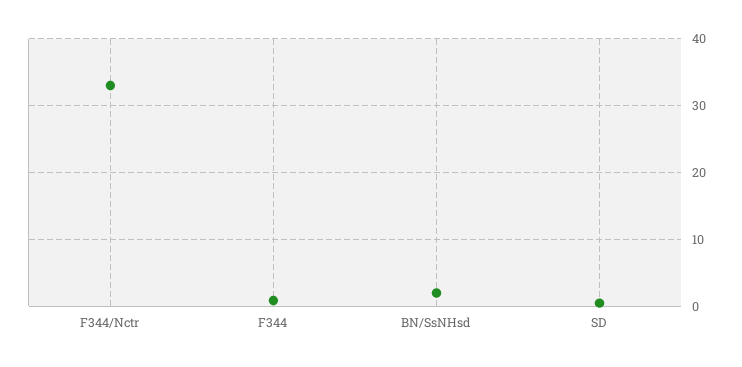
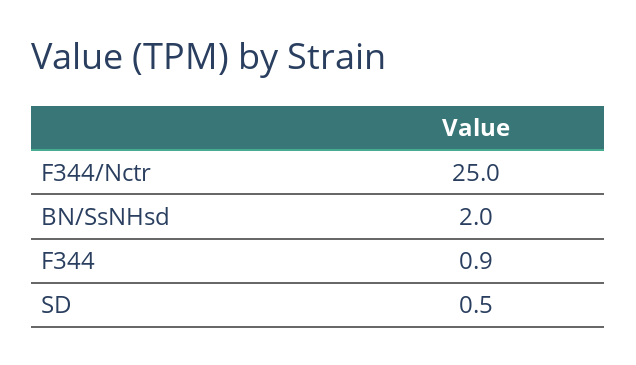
F344/Nctr: 33 -> 25

